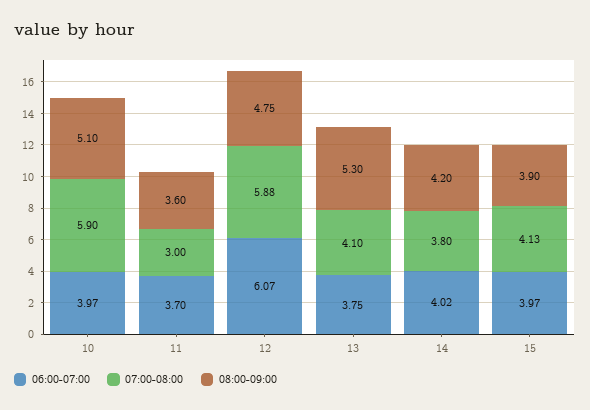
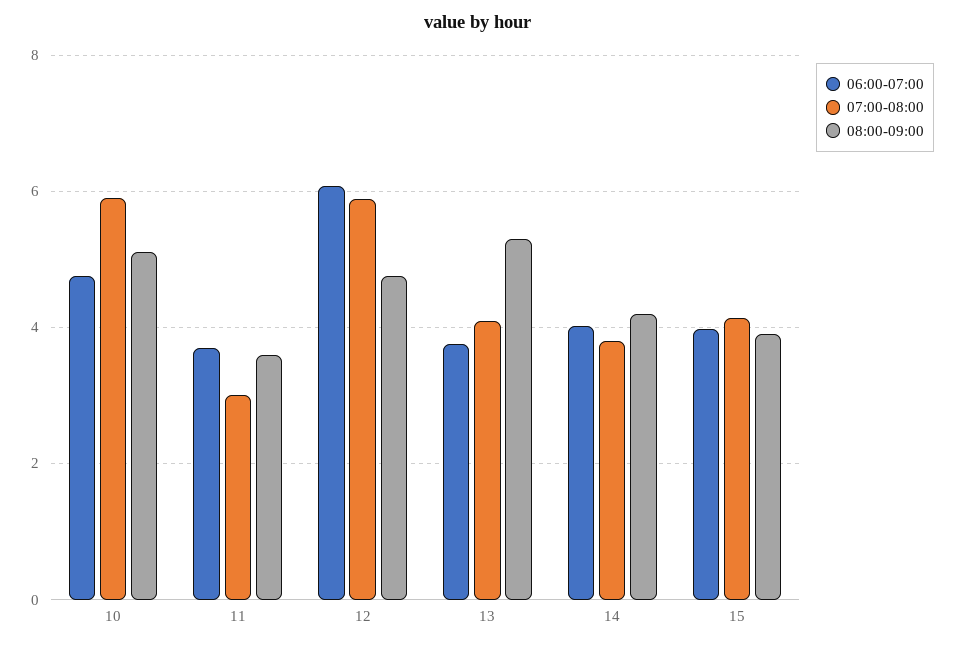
06:00-07:00, 10: 3.97 -> 4.8

